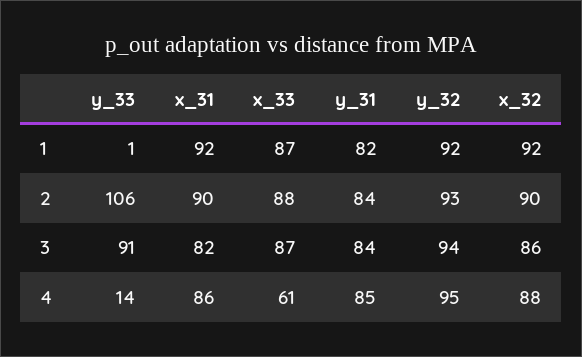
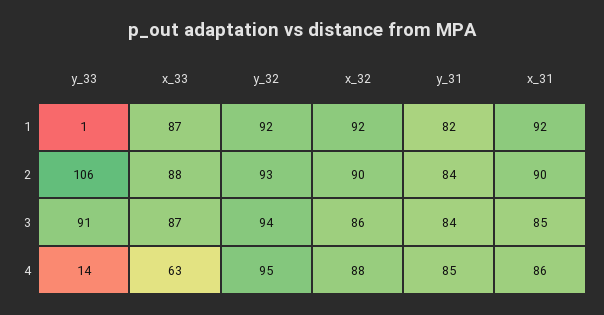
x_31, 3: 82 -> 85
x_33, 4: 61 -> 63

